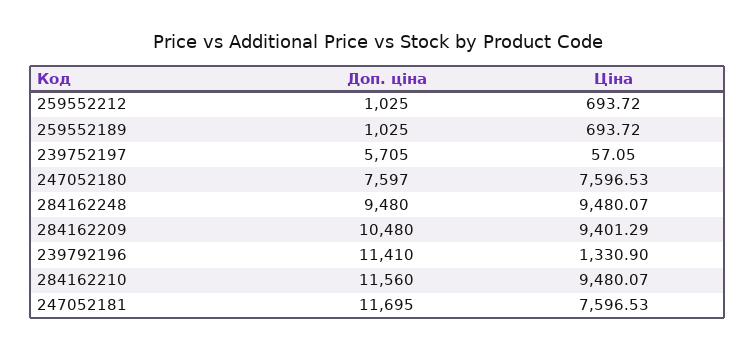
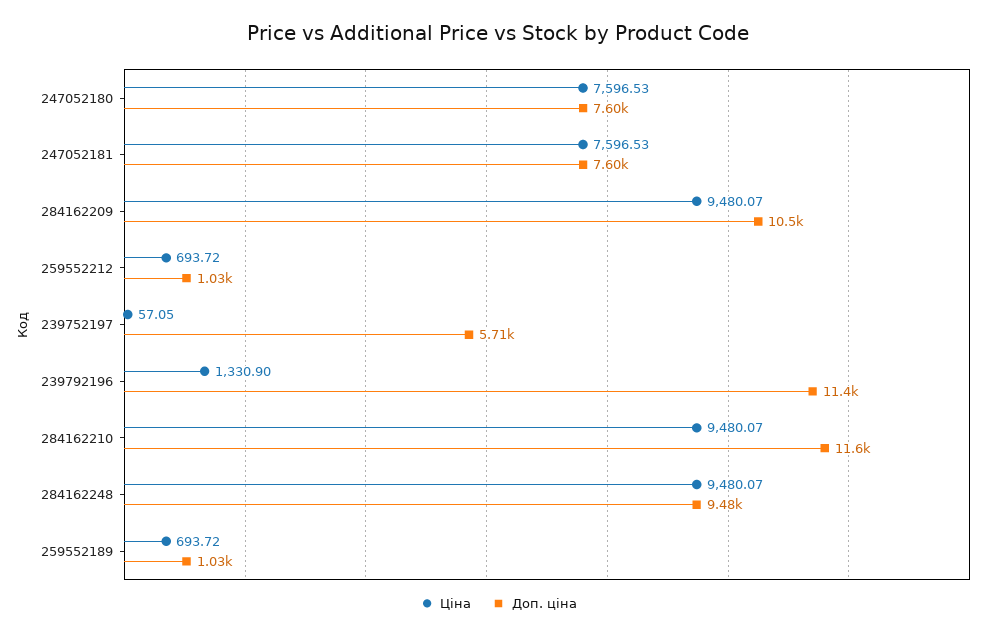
Ціна, 284162209: 9401.29 -> 9480.07
Доп. ціна, 247052181: 11695 -> 7600

